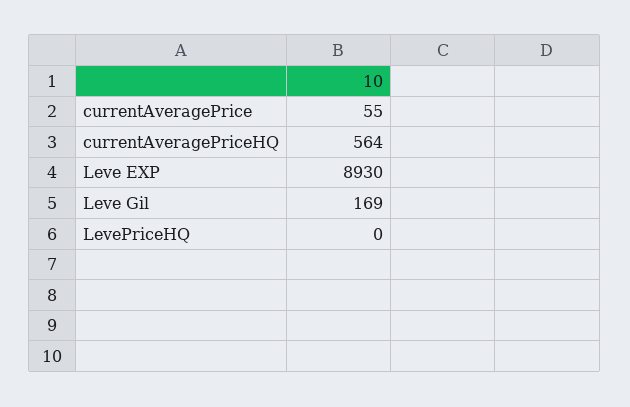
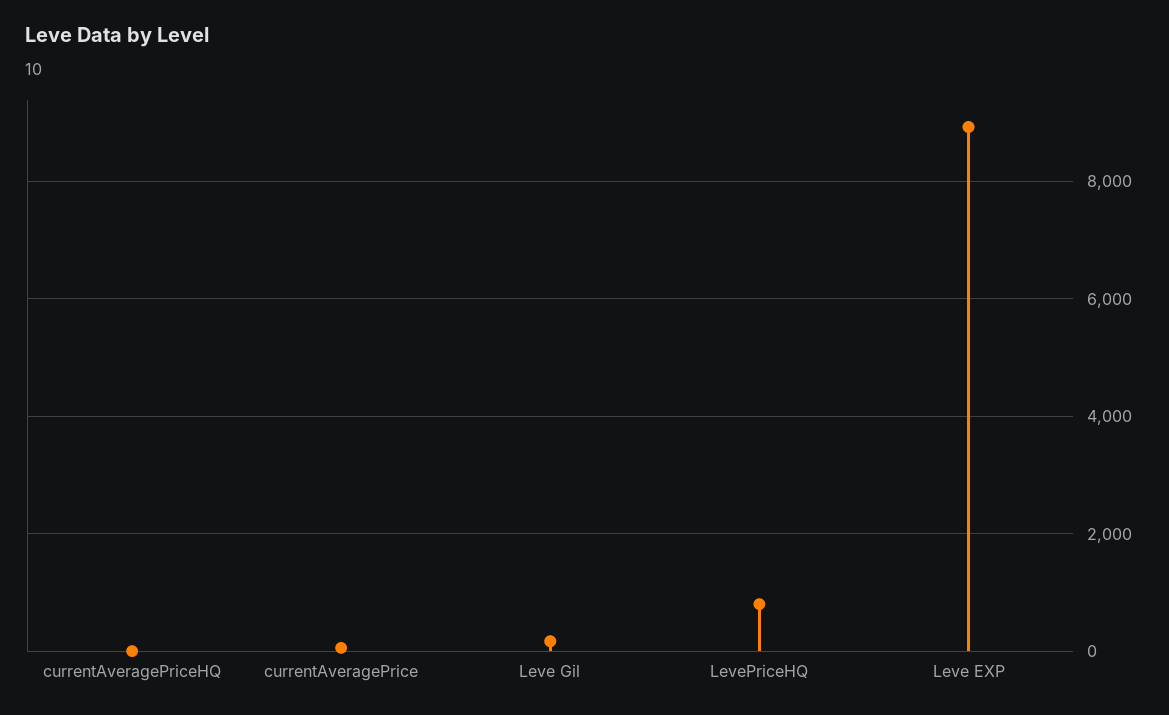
currentAveragePriceHQ: 564 -> 0
LevePriceHQ: 0 -> 800

